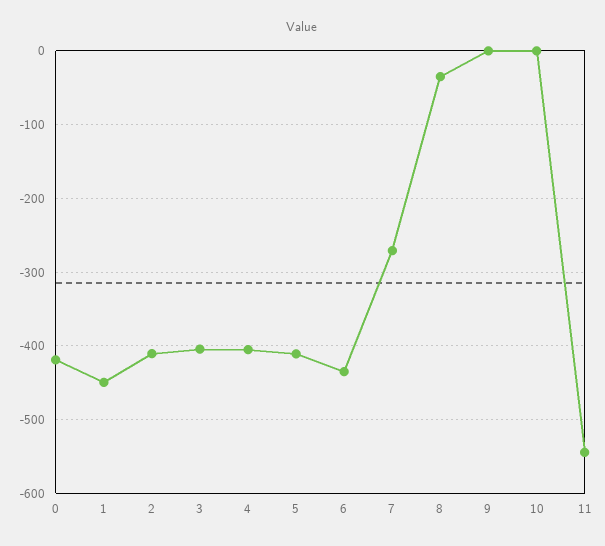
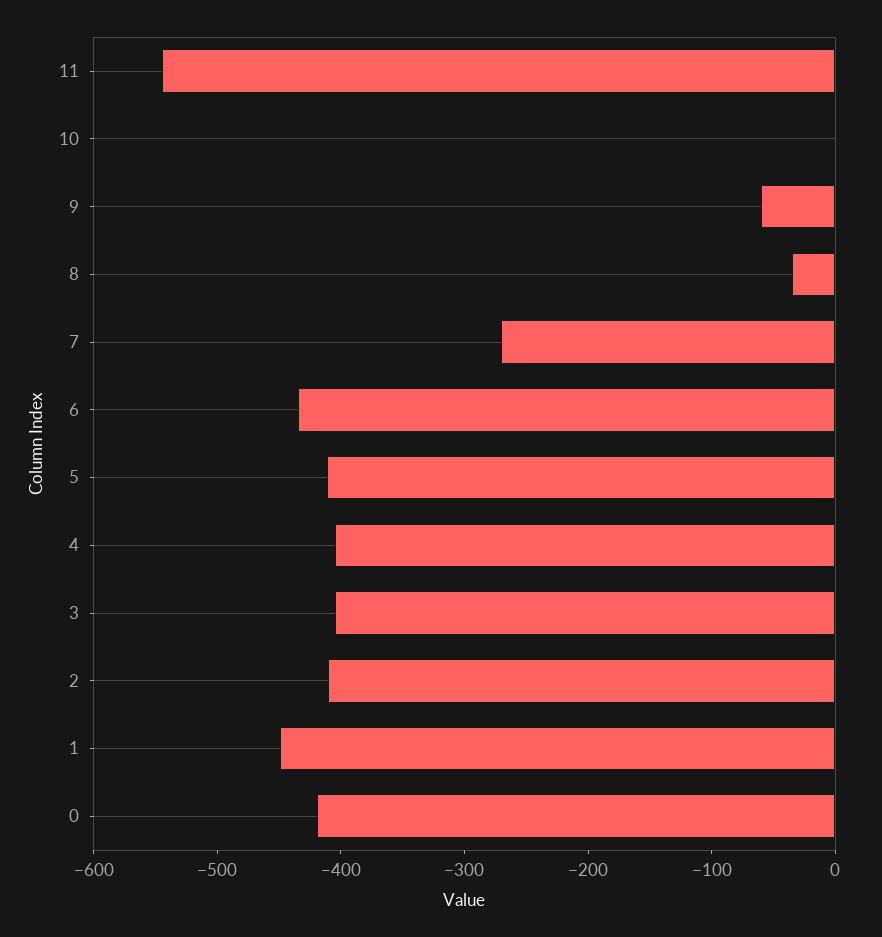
9: 0 -> -60

